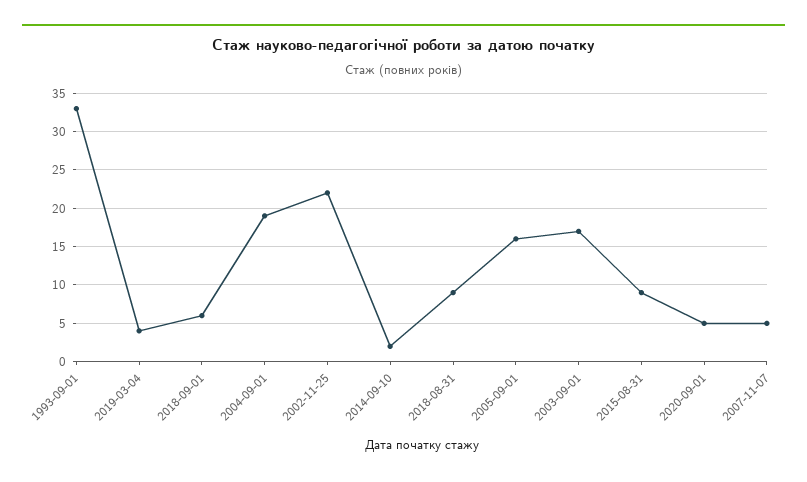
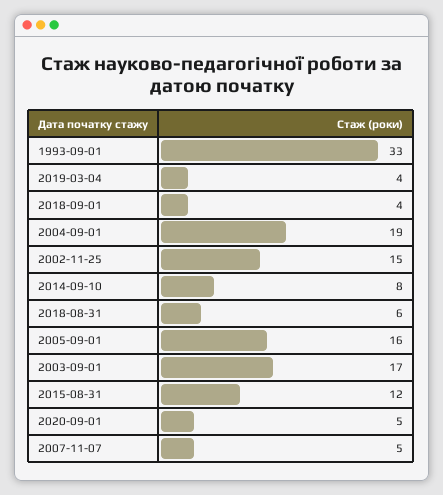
2018-09-01: 6 -> 4
2002-11-25: 22 -> 15
2014-09-10: 2 -> 8
2018-08-31: 9 -> 6
2015-08-31: 9 -> 12

